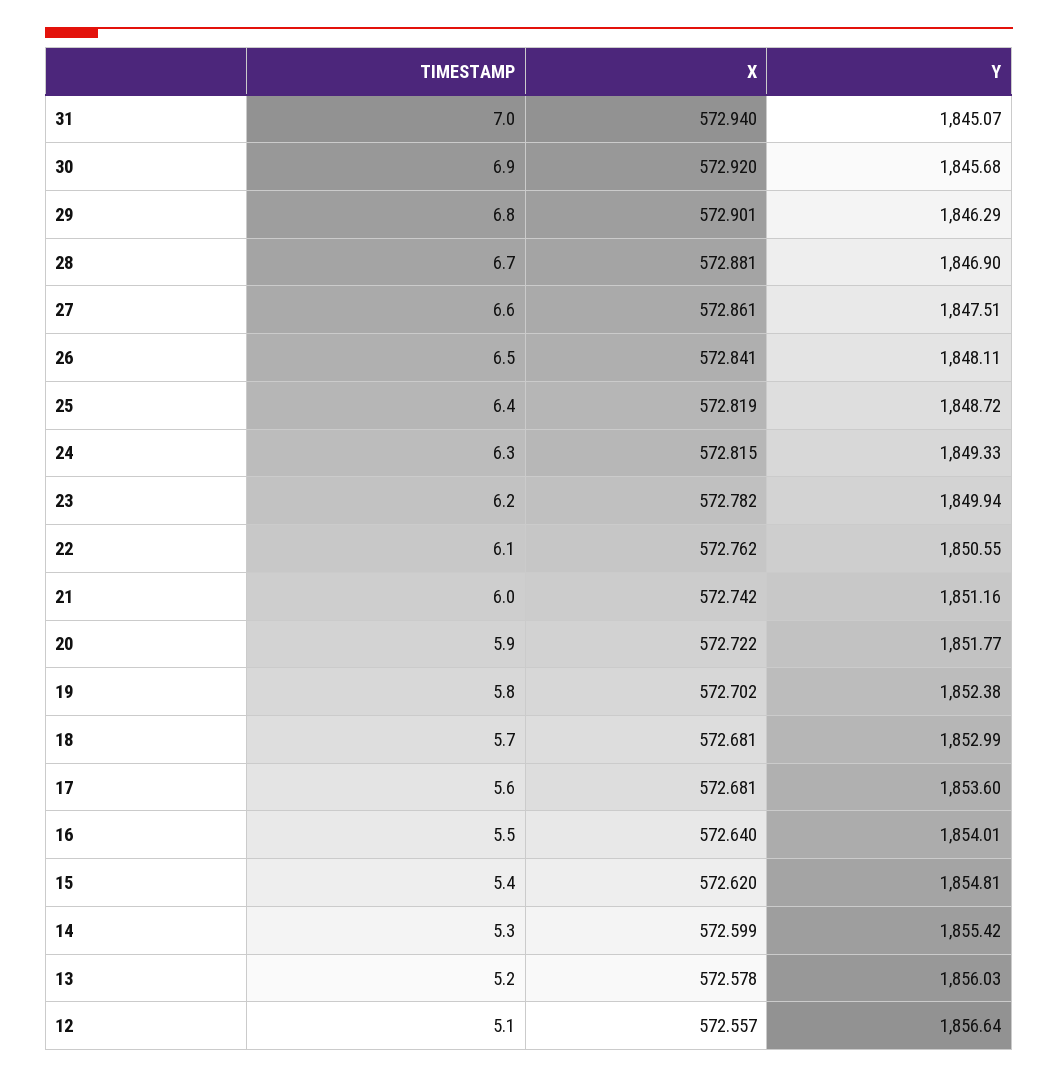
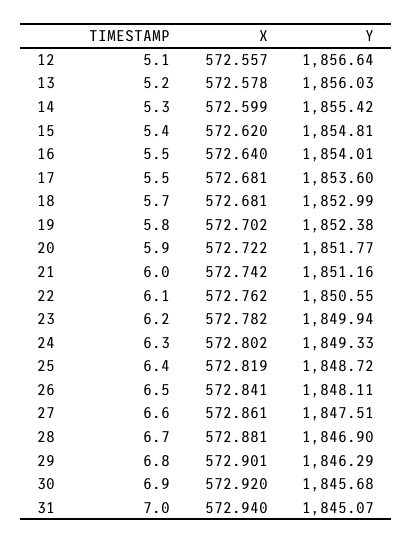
X, 24: 572.815 -> 572.802
TIMESTAMP, 17: 5.6 -> 5.5

